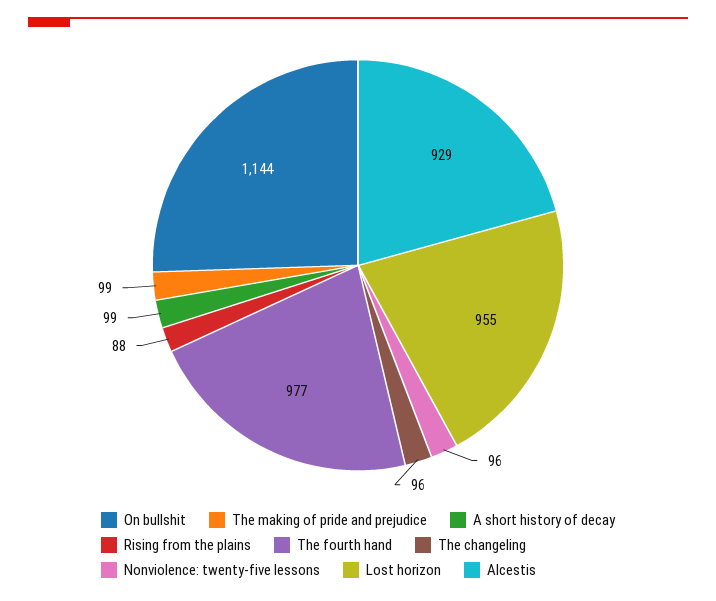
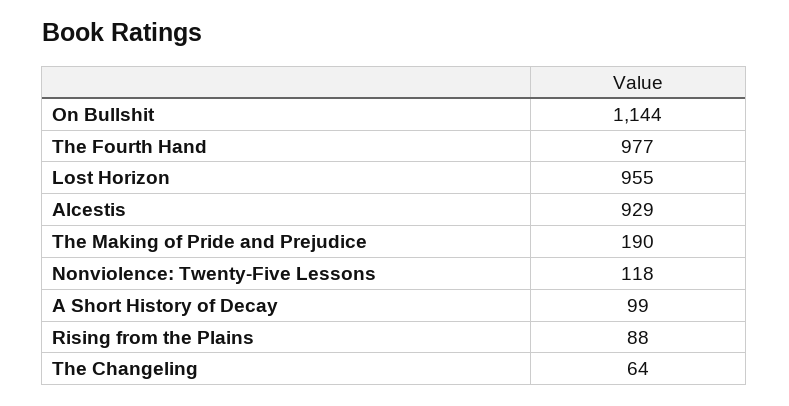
The making of pride and prejudice: 99 -> 190
The changeling: 96 -> 64
Nonviolence: twenty-five lessons: 96 -> 118

